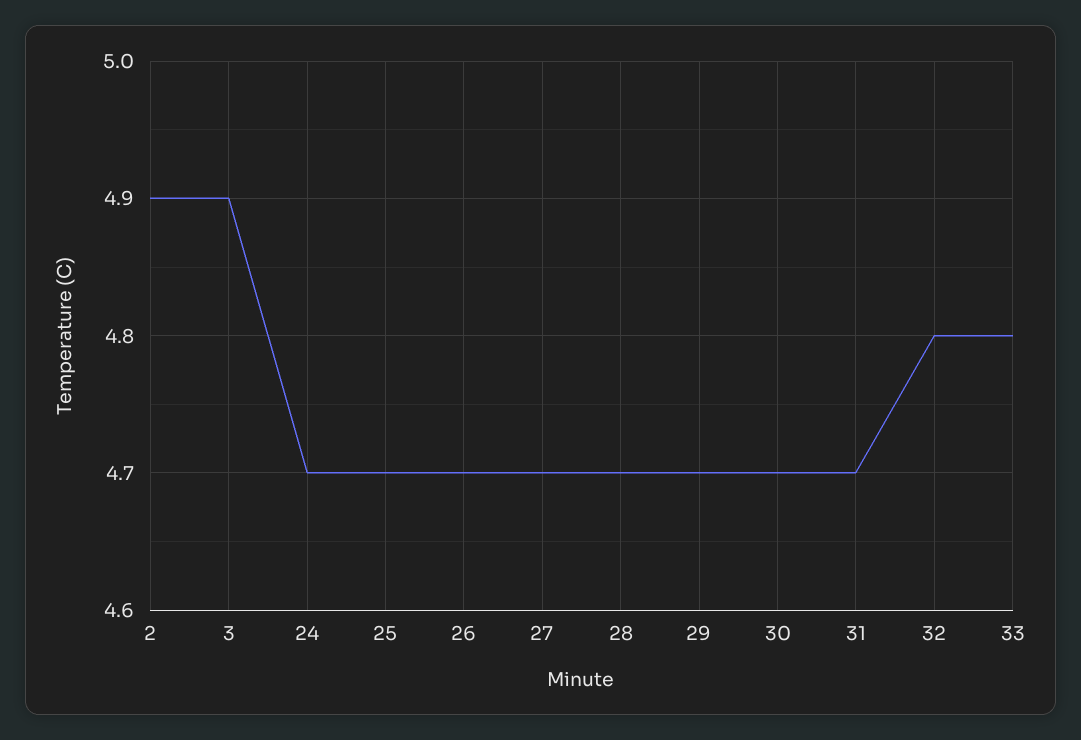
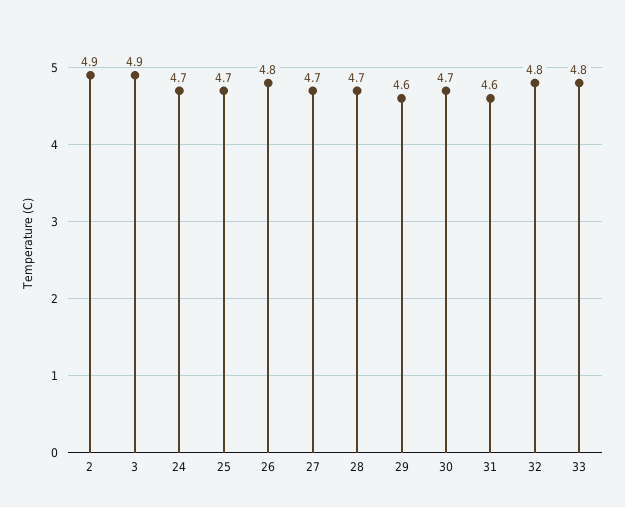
26: 4.7 -> 4.8
29: 4.7 -> 4.6
31: 4.7 -> 4.6

